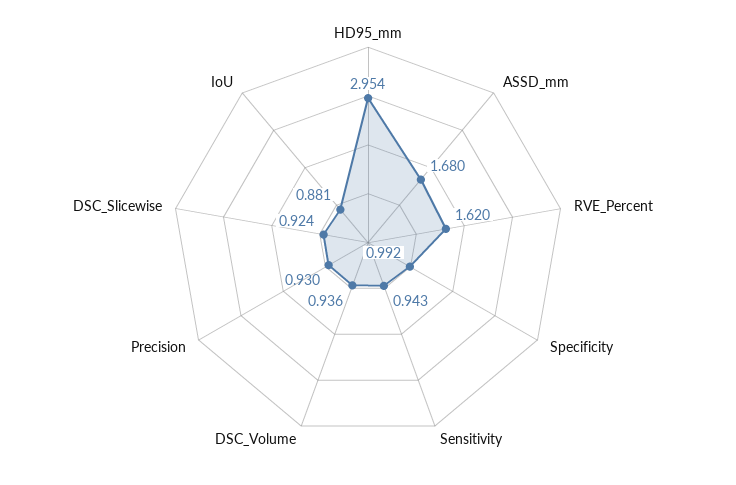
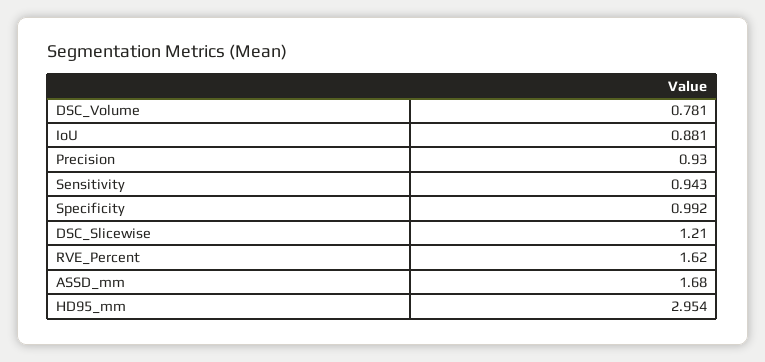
DSC_Volume: 0.936 -> 0.781
DSC_Slicewise: 0.924 -> 1.21

